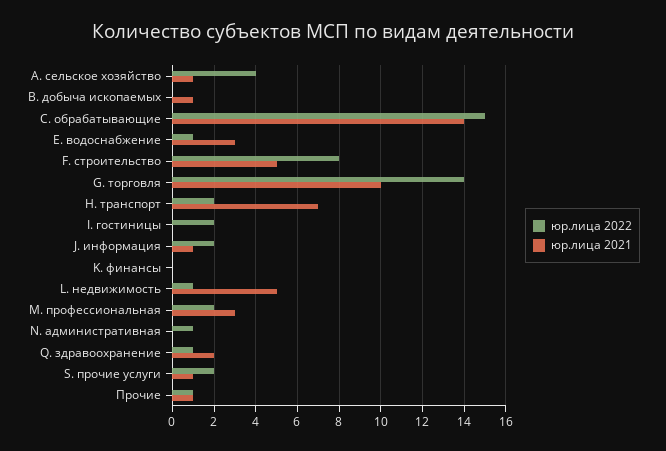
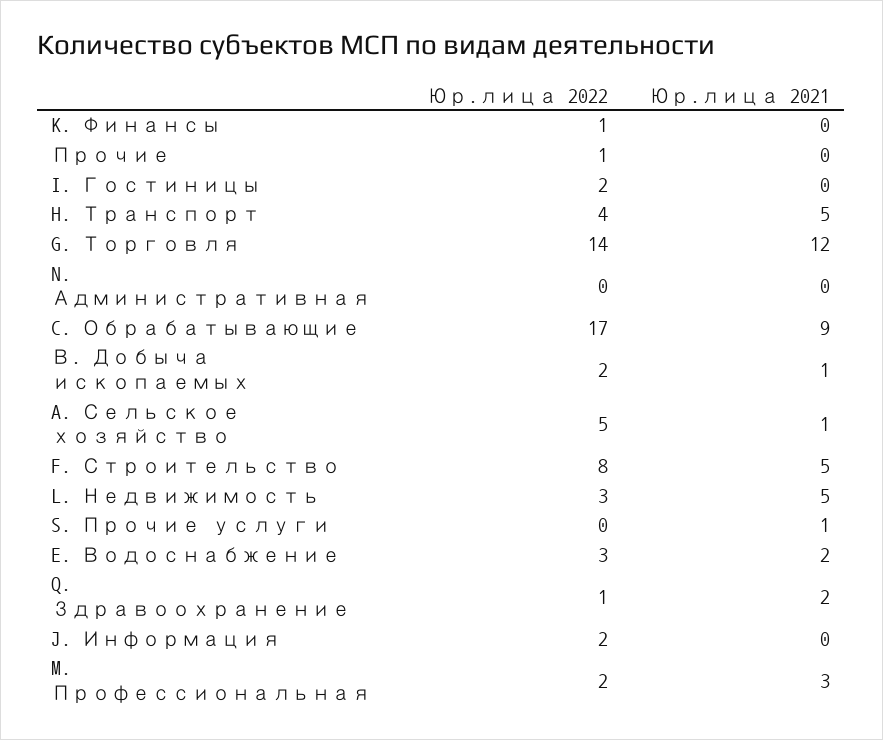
юр.лица 2022, A. сельское хозяйство: 4 -> 5
юр.лица 2022, В. добыча ископаемых: 0 -> 2
юр.лица 2022, C. обрабатывающие: 15 -> 17
юр.лица 2021, C. обрабатывающие: 14 -> 9
юр.лица 2022, E. водоснабжение: 1 -> 3
юр.лица 2021, E. водоснабжение: 3 -> 2
юр.лица 2021, G. торговля: 10 -> 12
юр.лица 2022, H. транспорт: 2 -> 4
юр.лица 2021, H. транспорт: 7 -> 5
юр.лица 2021, J. информация: 1 -> 0
юр.лица 2022, K. финансы: 0 -> 1
юр.лица 2022, L. недвижимость: 1 -> 3
юр.лица 2022, N. административная: 1 -> 0
юр.лица 2022, S. прочие услуги: 2 -> 0
юр.лица 2021, Прочие: 1 -> 0

